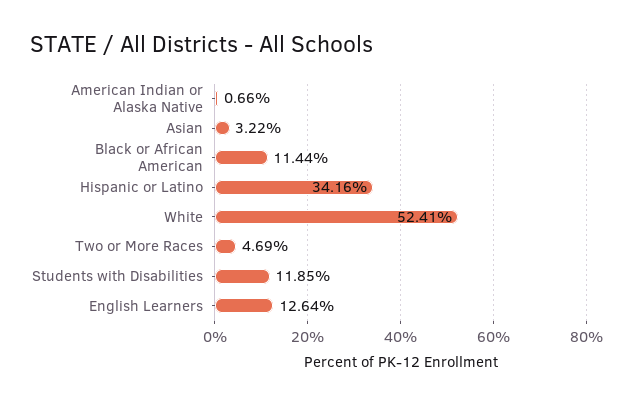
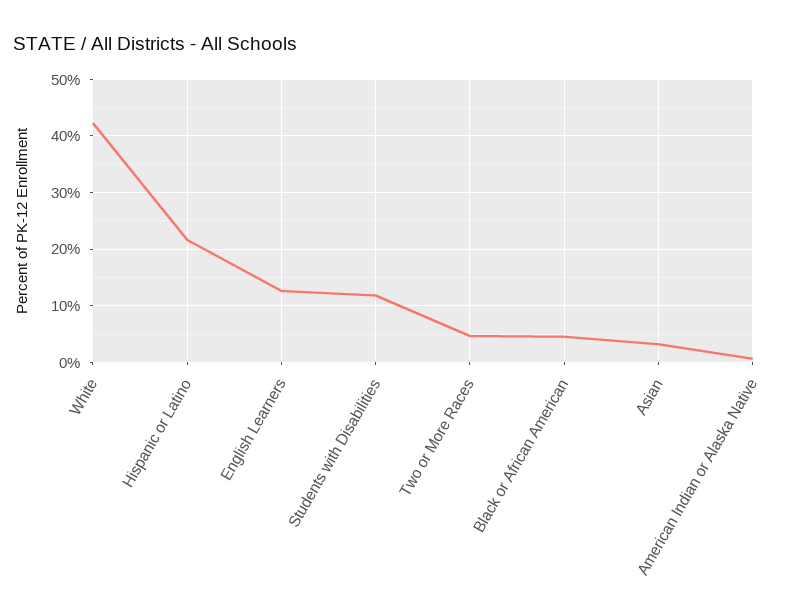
Black or African American: 11.44 -> 4
Hispanic or Latino: 34.16 -> 22
White: 52.41 -> 42

